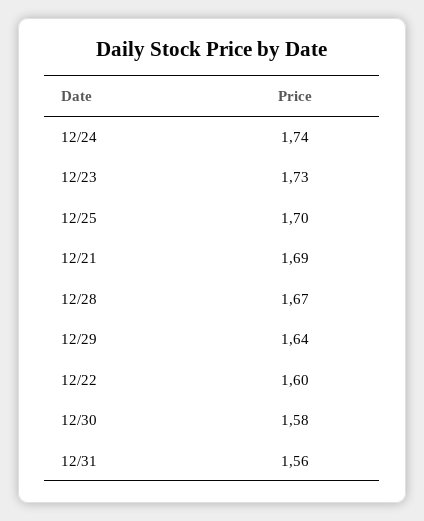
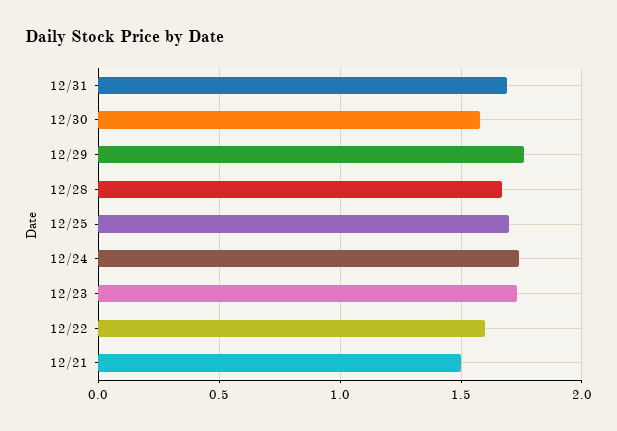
12/21: 1.69 -> 1.5
12/29: 1.64 -> 1.75
12/31: 1.56 -> 1.7

